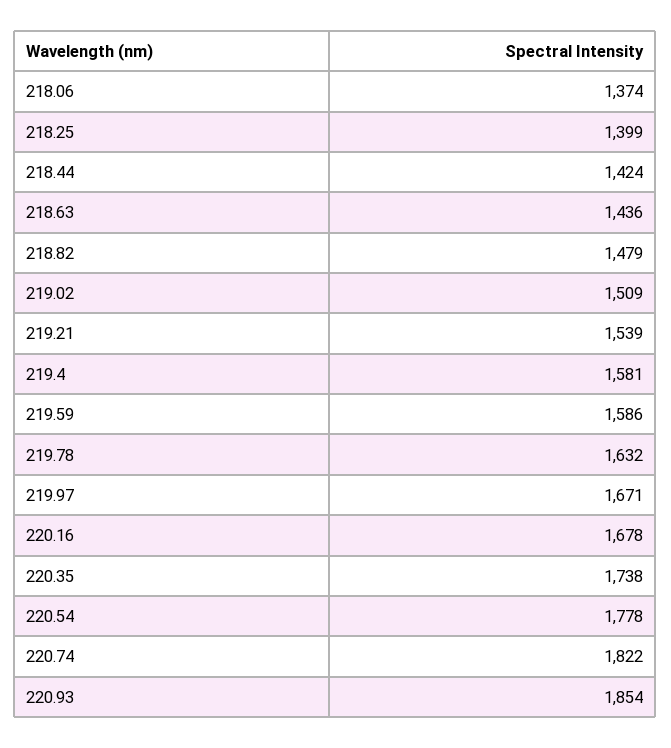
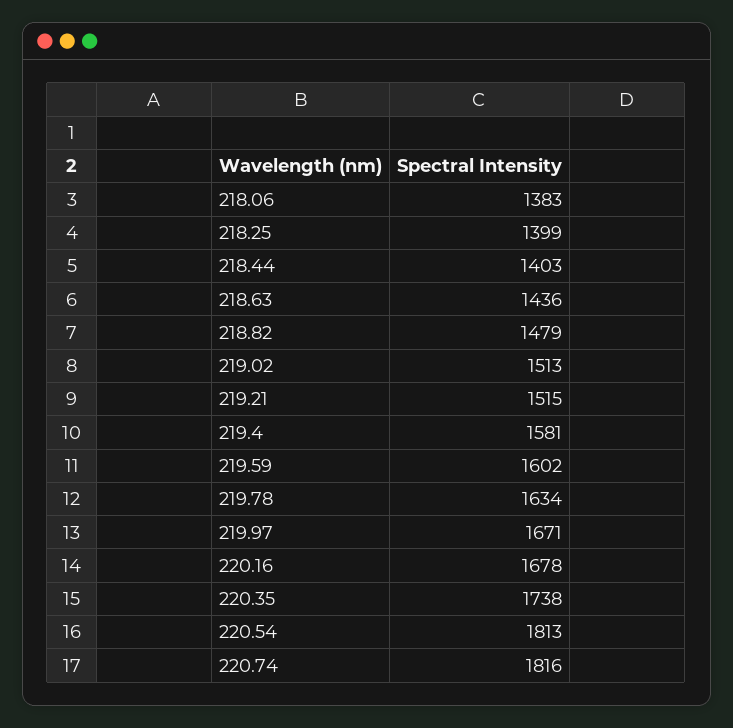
218.06: 1374 -> 1383
218.44: 1424 -> 1403
219.02: 1509 -> 1513
219.21: 1539 -> 1515
219.59: 1586 -> 1602
219.78: 1632 -> 1634
220.54: 1778 -> 1813
220.74: 1822 -> 1816
220.93: 1854 -> none

